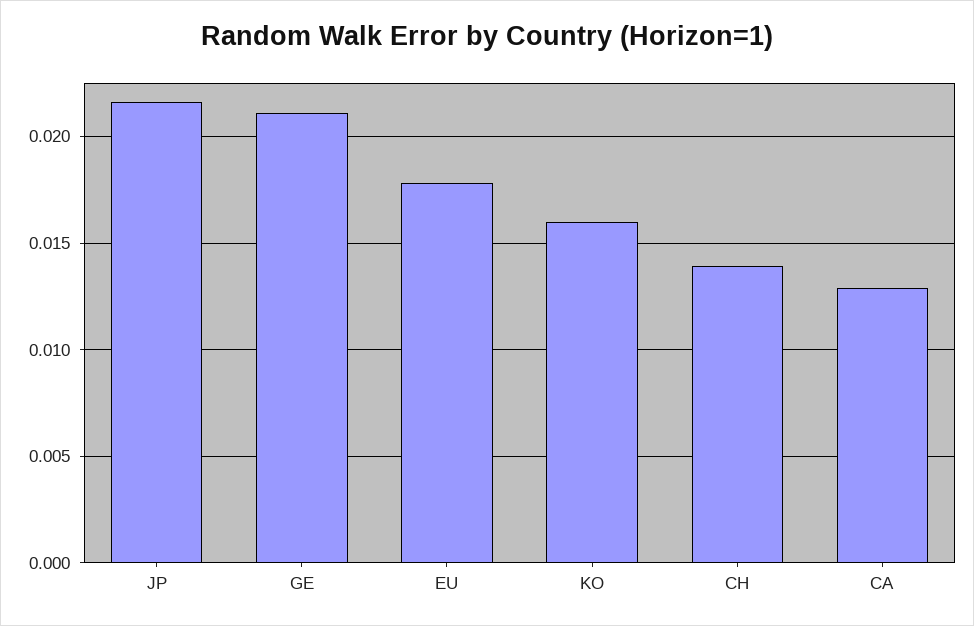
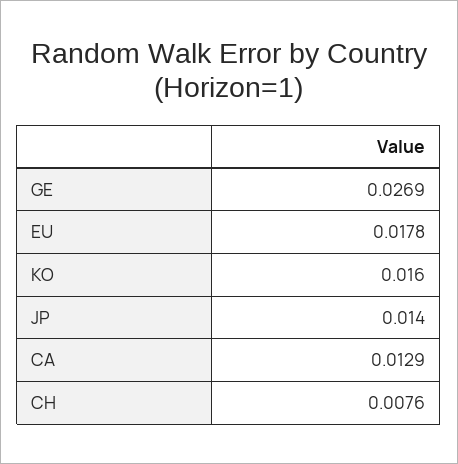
JP: 0.0215 -> 0.014
GE: 0.021 -> 0.0269
CH: 0.014 -> 0.0076

